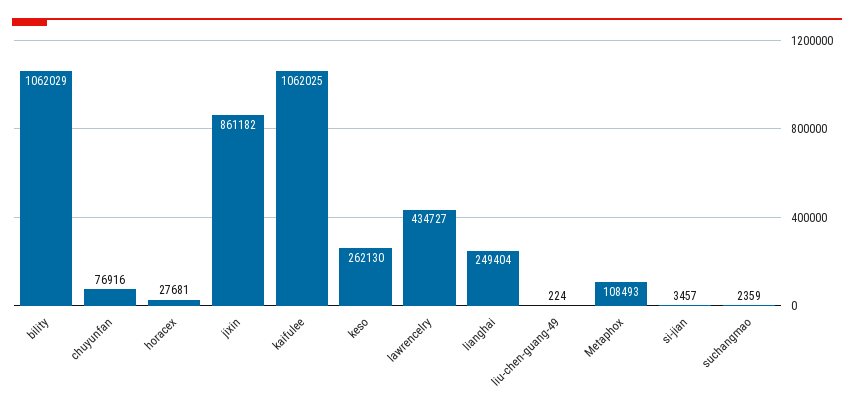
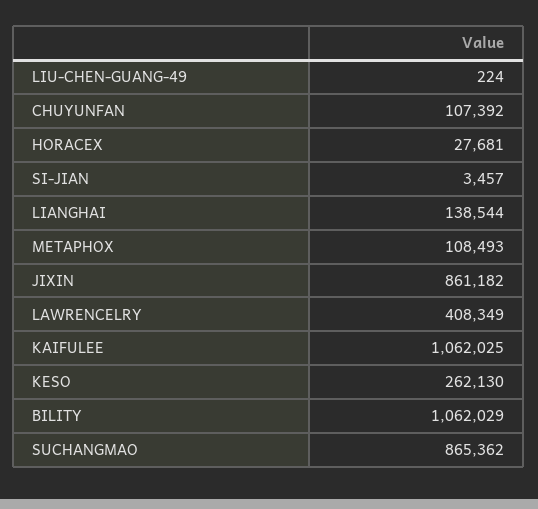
chuyunfan: 76916 -> 107392
lawrencelry: 434727 -> 408349
lianghai: 249404 -> 138544
suchangmao: 2359 -> 865362

